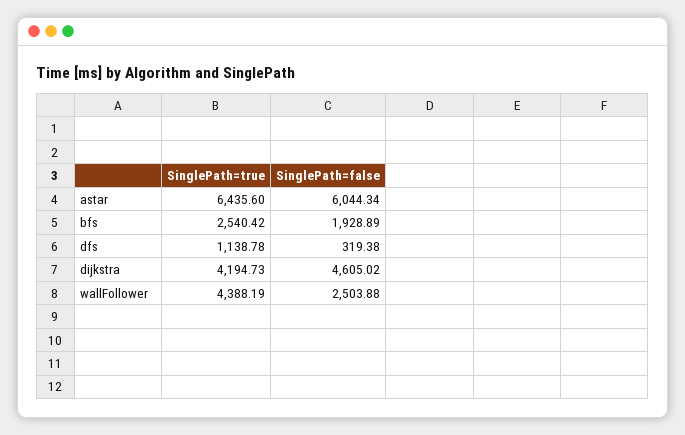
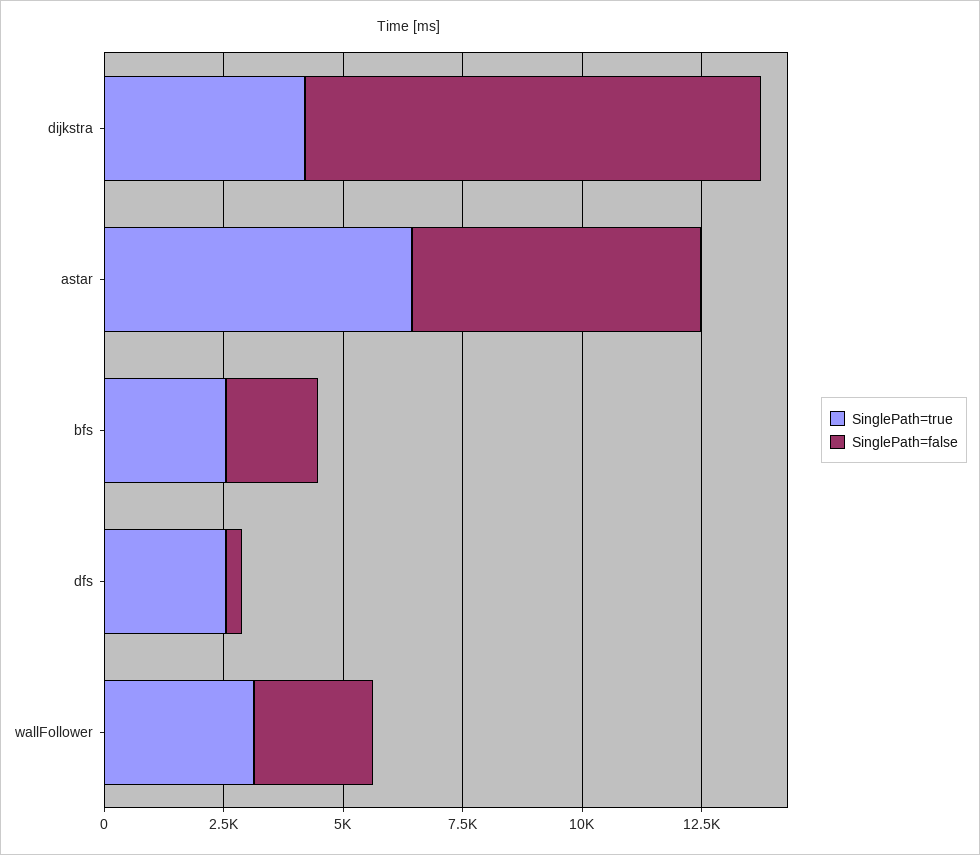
SinglePath=true, dfs: 1138.78 -> 2500
SinglePath=false, dijkstra: 4605.02 -> 9500
SinglePath=true, wallFollower: 4388.19 -> 3000

